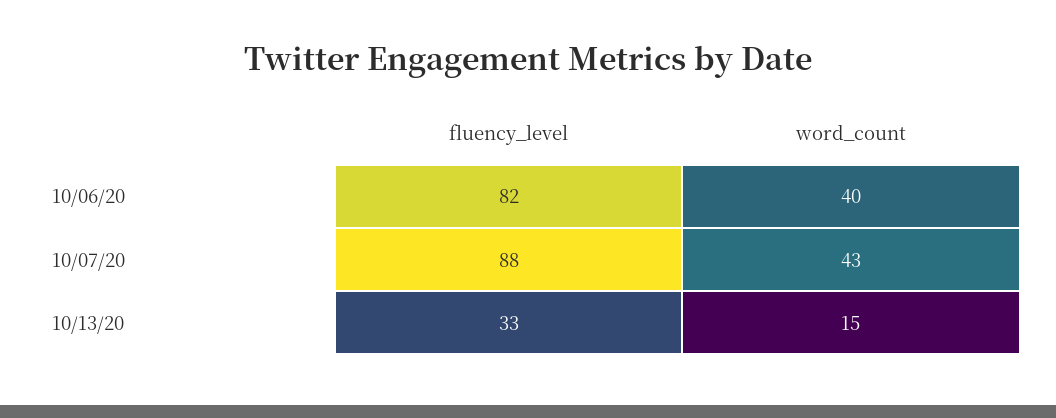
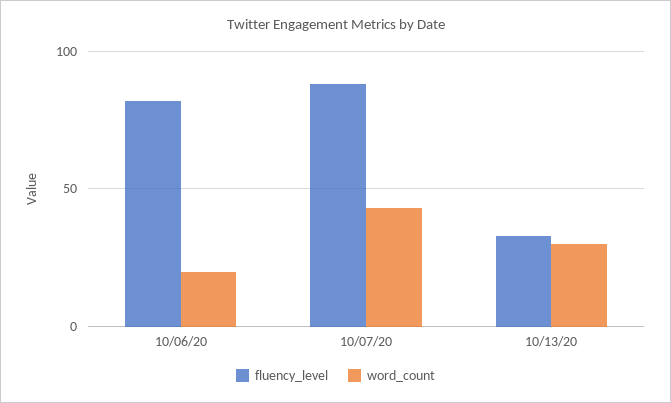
word_count, 10/06/20: 40 -> 20
word_count, 10/13/20: 15 -> 30

